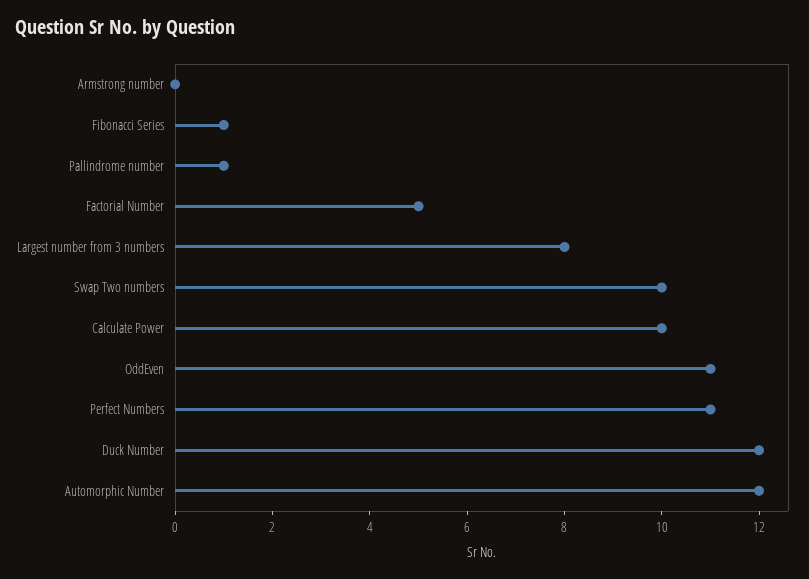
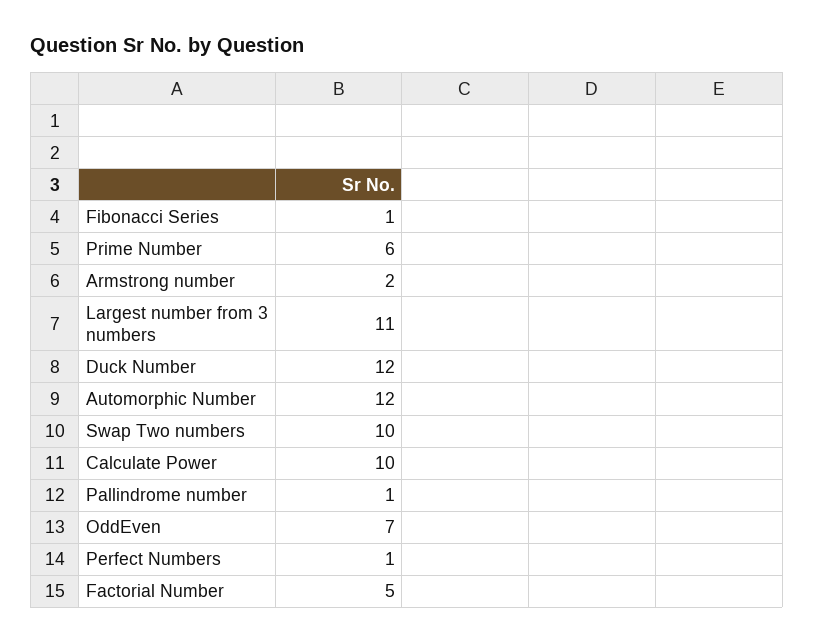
Armstrong number: 0 -> 2
Largest number from 3 numbers: 8 -> 11
OddEven: 11 -> 7
Perfect Numbers: 11 -> 1
Prime Number: none -> 6

